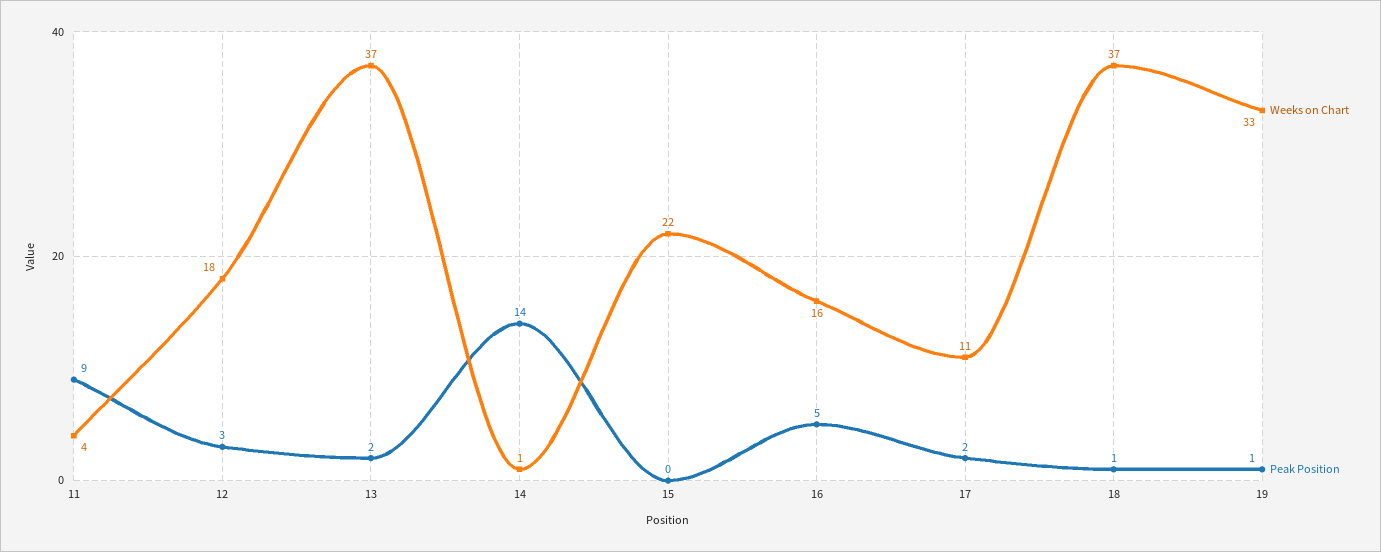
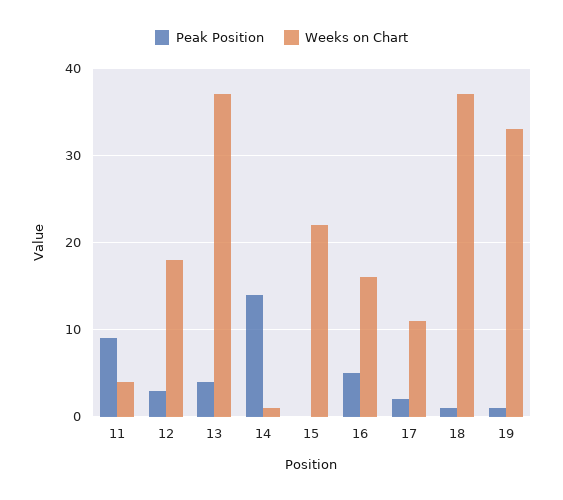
Peak Position, 13: 2 -> 4

